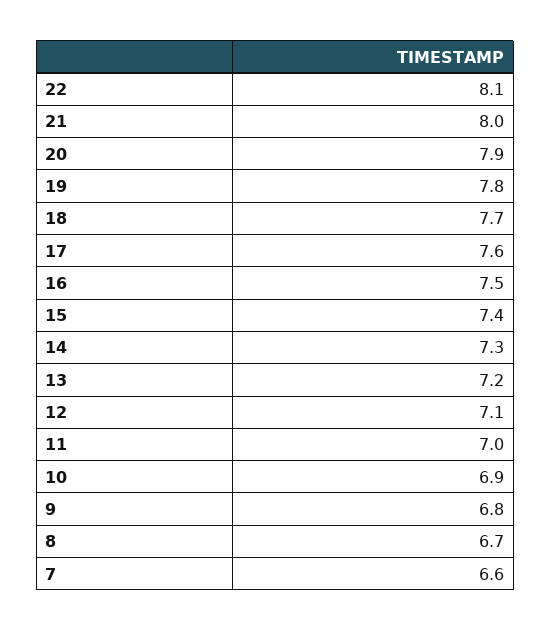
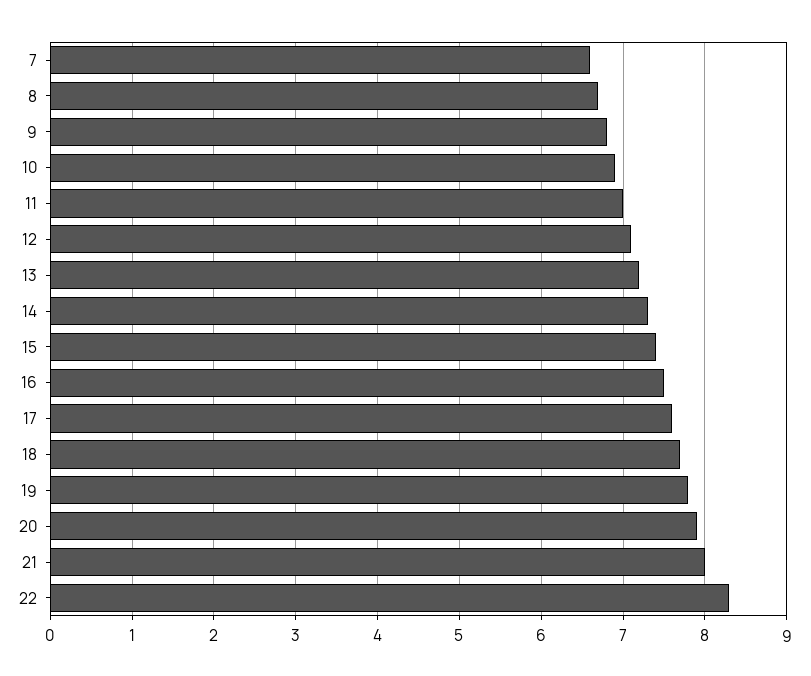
22: 8.1 -> 8.3

